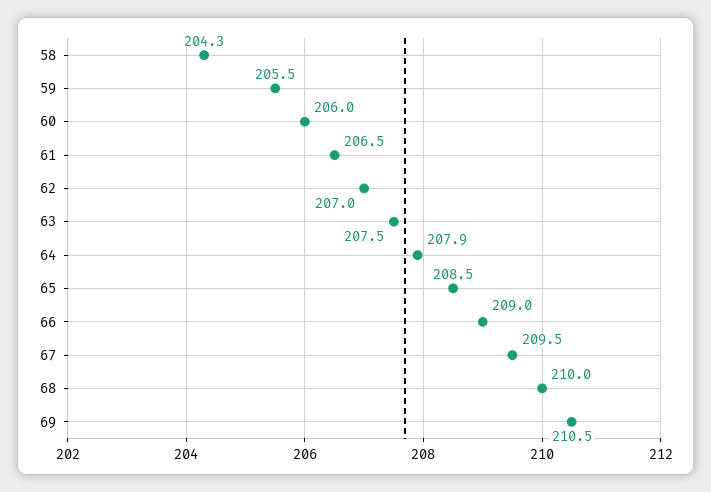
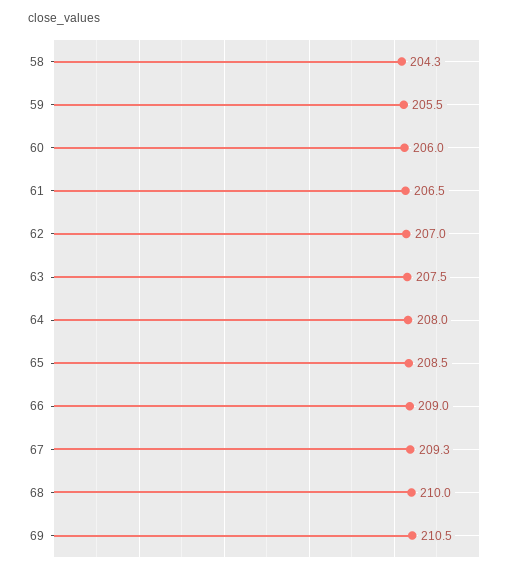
64: 207.9 -> 208
67: 209.5 -> 209.3

